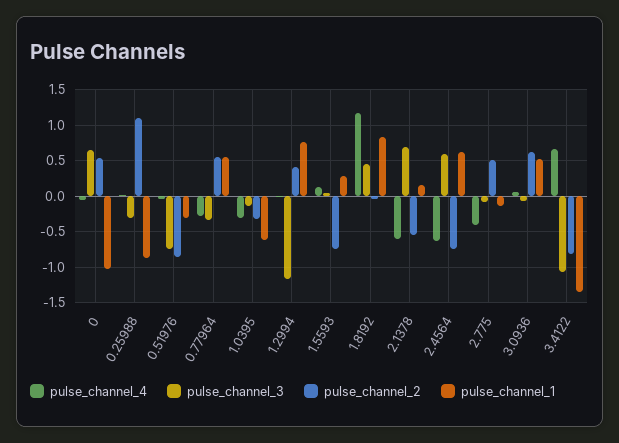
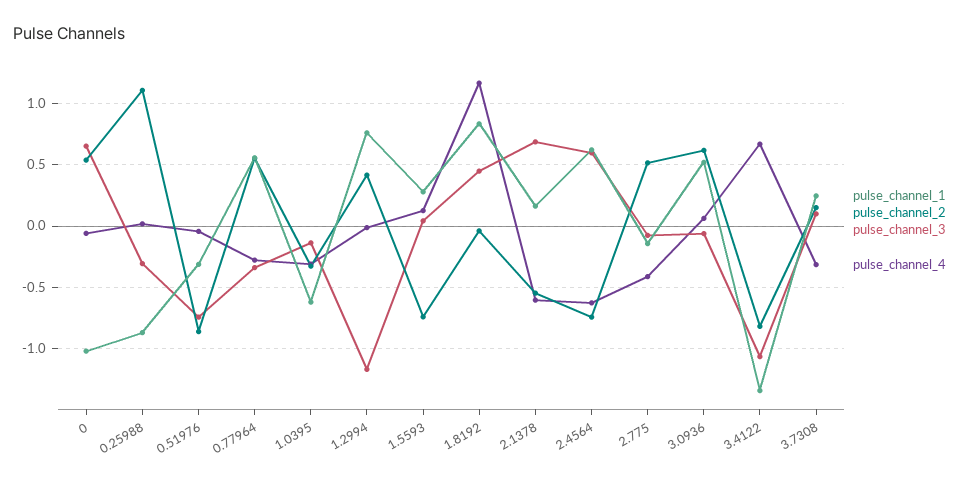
pulse_channel_1, 3.7308: none -> 0.25
pulse_channel_2, 3.7308: none -> 0.15
pulse_channel_3, 3.7308: none -> 0.1
pulse_channel_4, 3.7308: none -> -0.3

